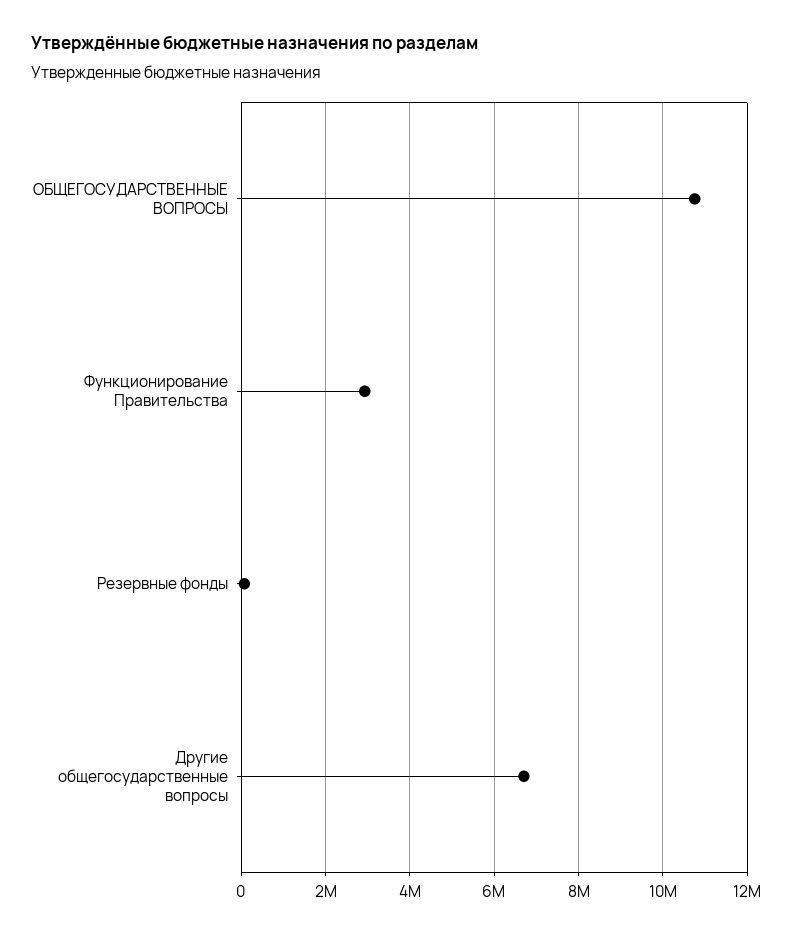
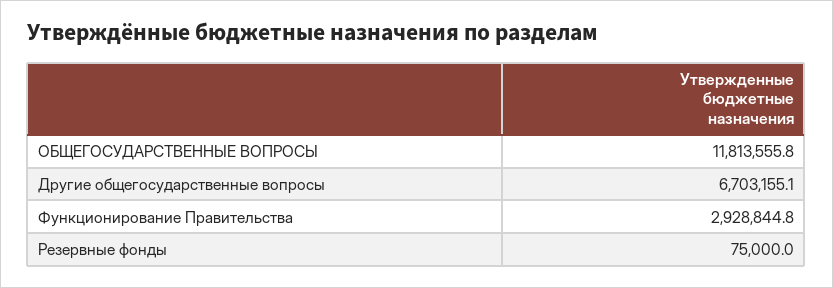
ОБЩЕГОСУДАРСТВЕННЫЕ ВОПРОСЫ: 10800000 -> 11813555.8

